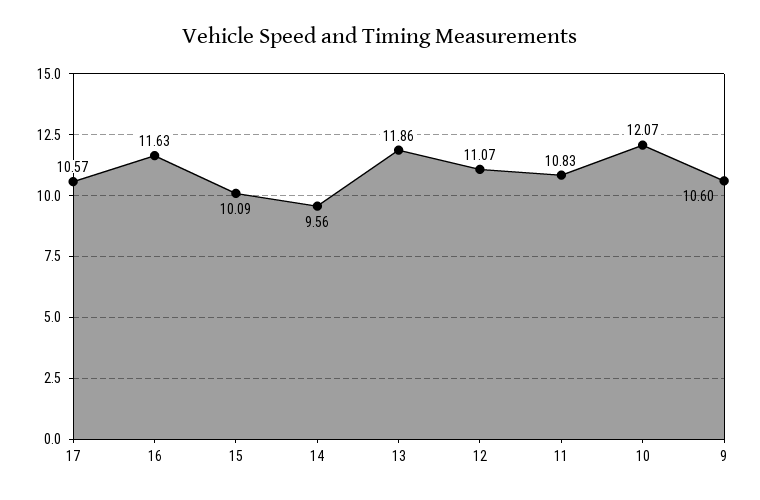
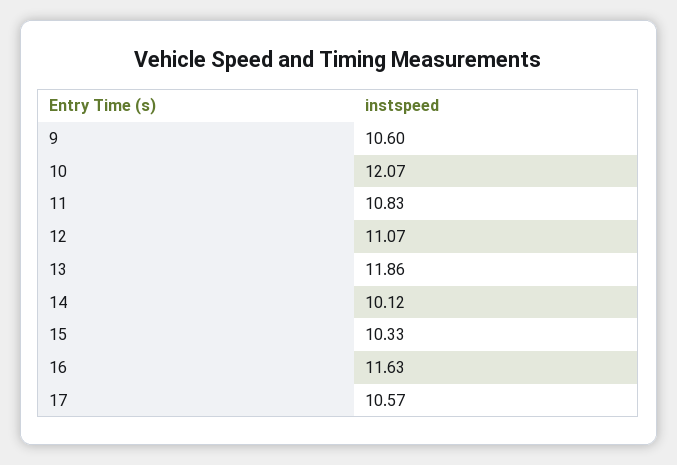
15: 10.09 -> 10.33
14: 9.56 -> 10.12

